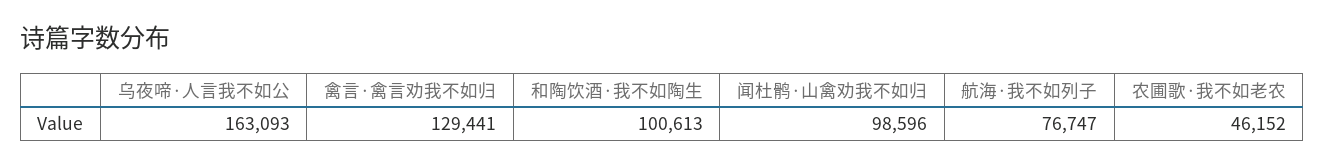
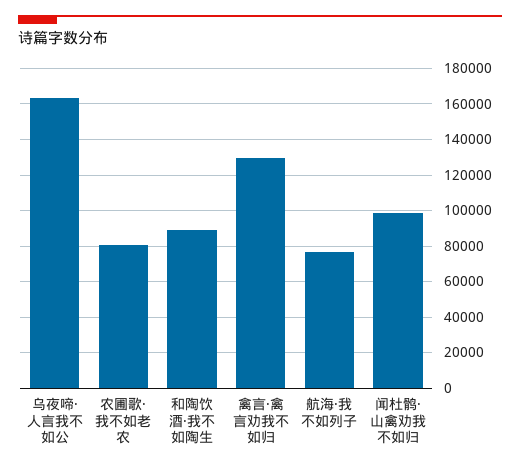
和陶饮酒·我不如陶生: 100613 -> 90000
农圃歌·我不如老农: 46152 -> 80000

